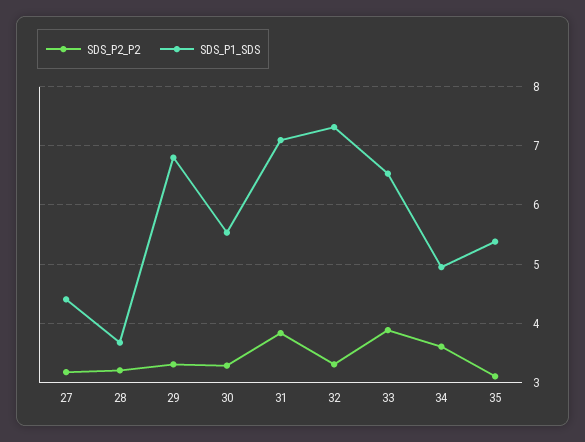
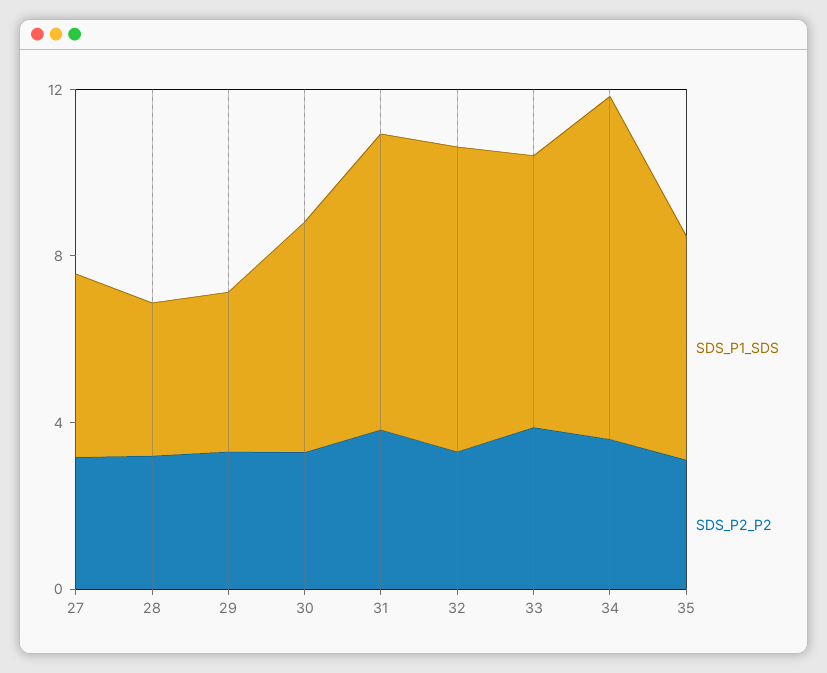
SDS_P1_SDS, 29: 6.8 -> 4
SDS_P1_SDS, 34: 5 -> 8

